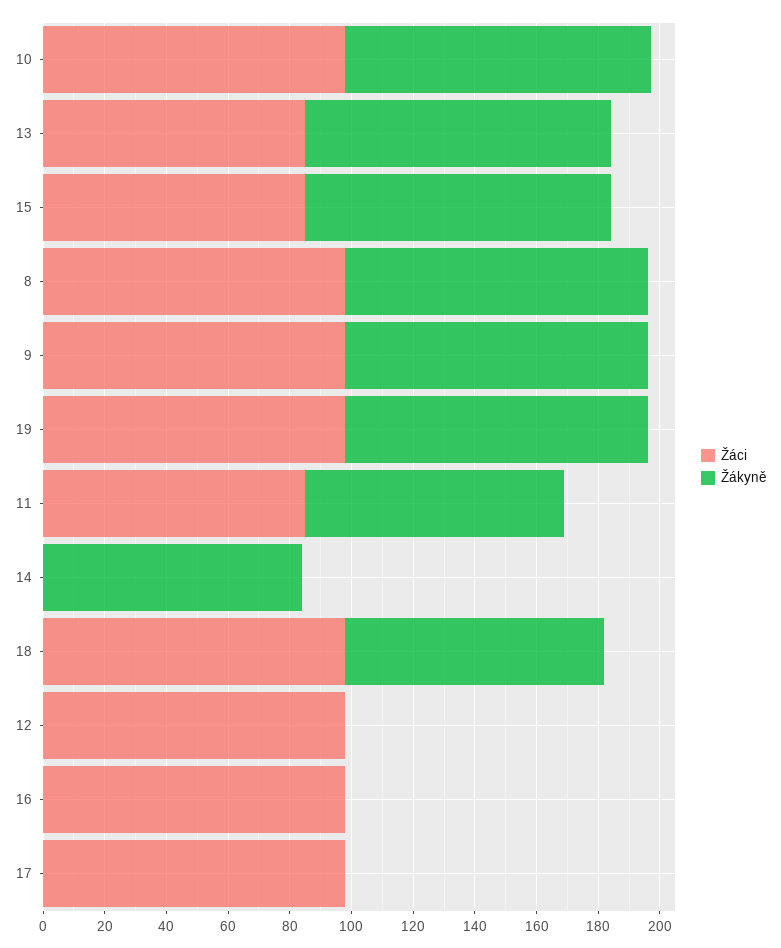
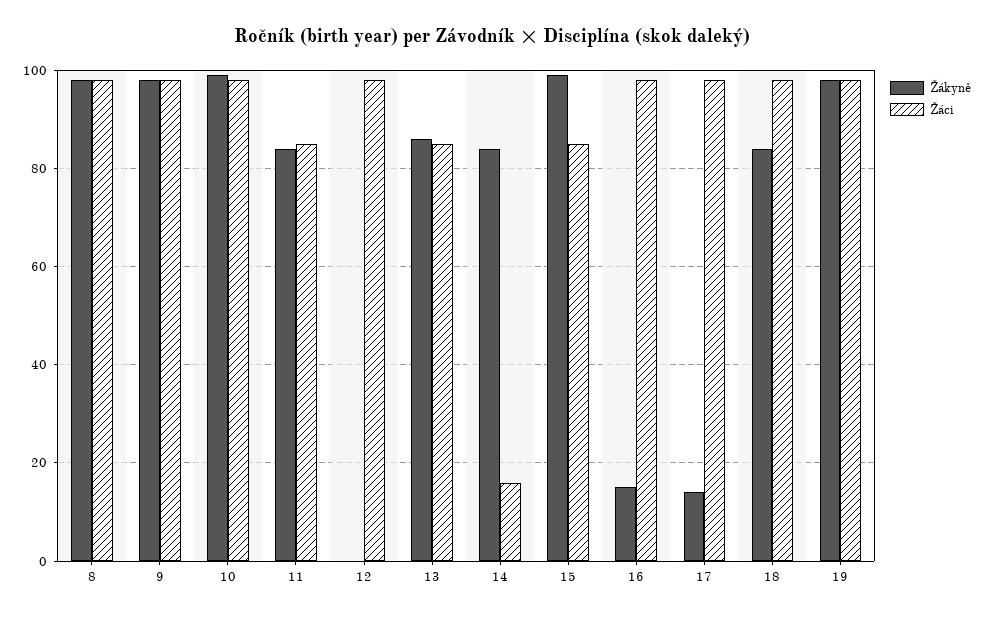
Žákyně, 13: 100 -> 85
Žáci, 14: 0 -> 15
Žákyně, 16: 0 -> 15
Žákyně, 17: 0 -> 15

